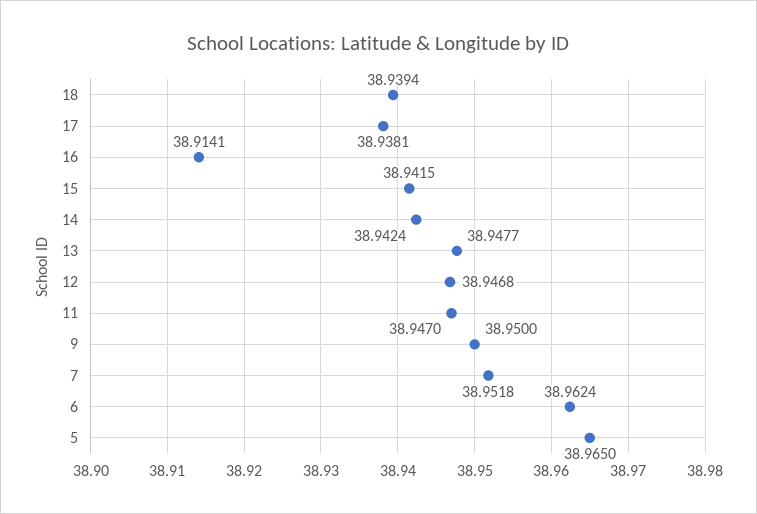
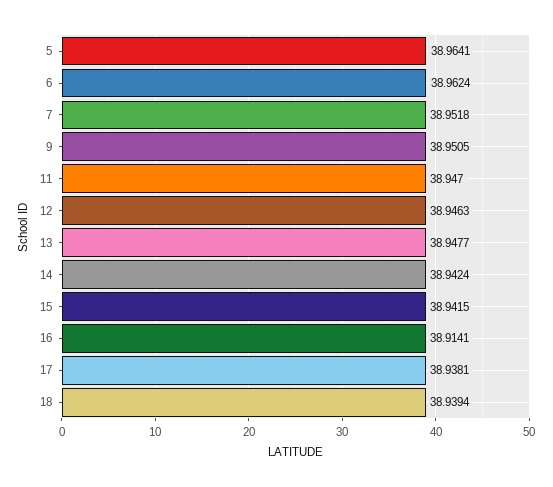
12: 38.9468 -> 38.9463
9: 38.95 -> 38.9505
5: 38.965 -> 38.9641

